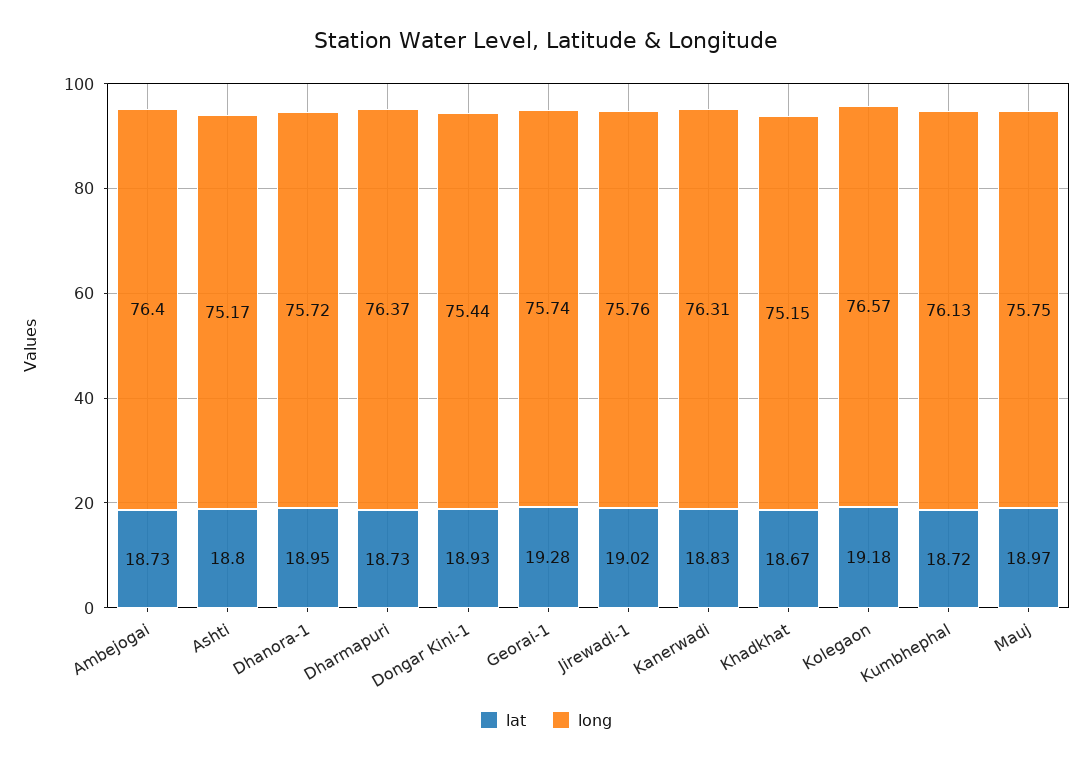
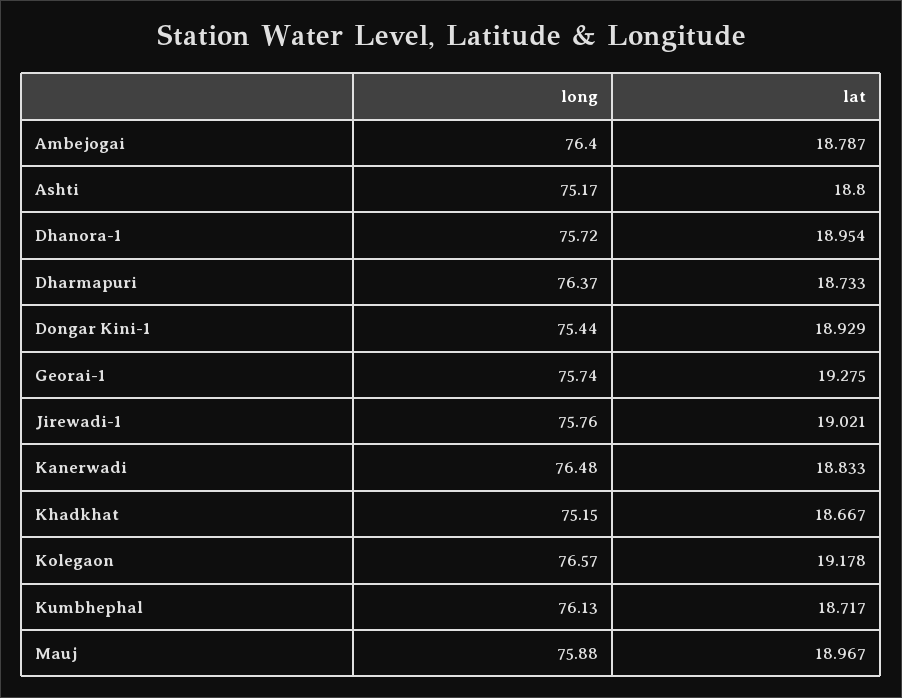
lat, Ambejogai: 18.73 -> 18.787
long, Kanerwadi: 76.31 -> 76.48
long, Mauj: 75.75 -> 75.88

